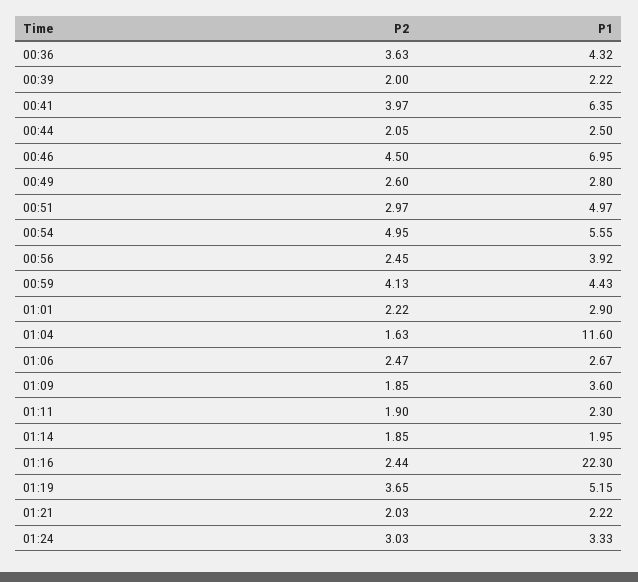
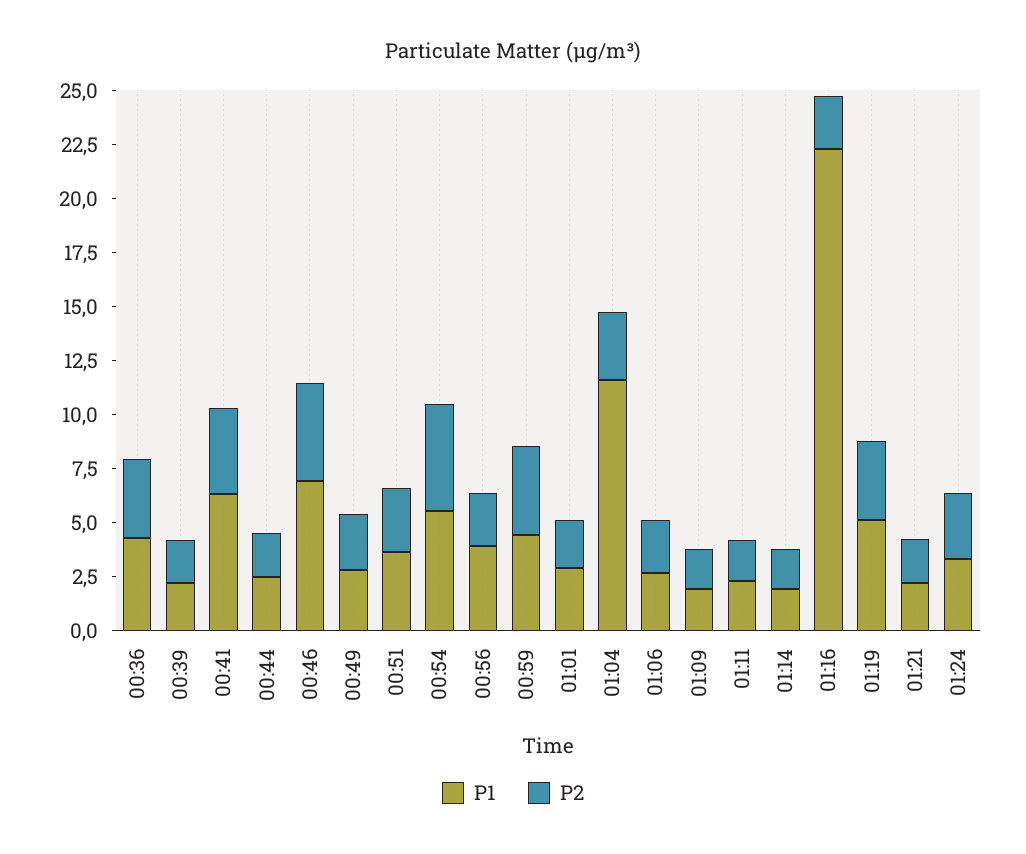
P1, 00:51: 4.97 -> 3.5
P2, 01:04: 1.63 -> 3
P1, 01:09: 3.6 -> 2

